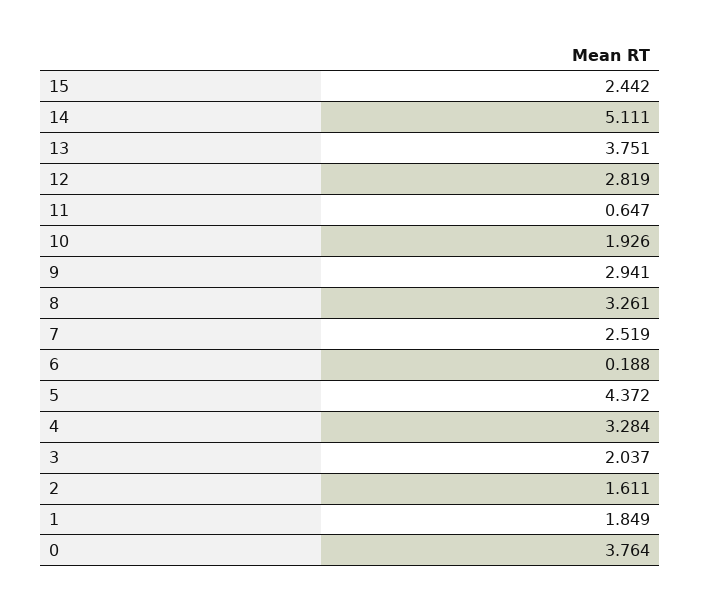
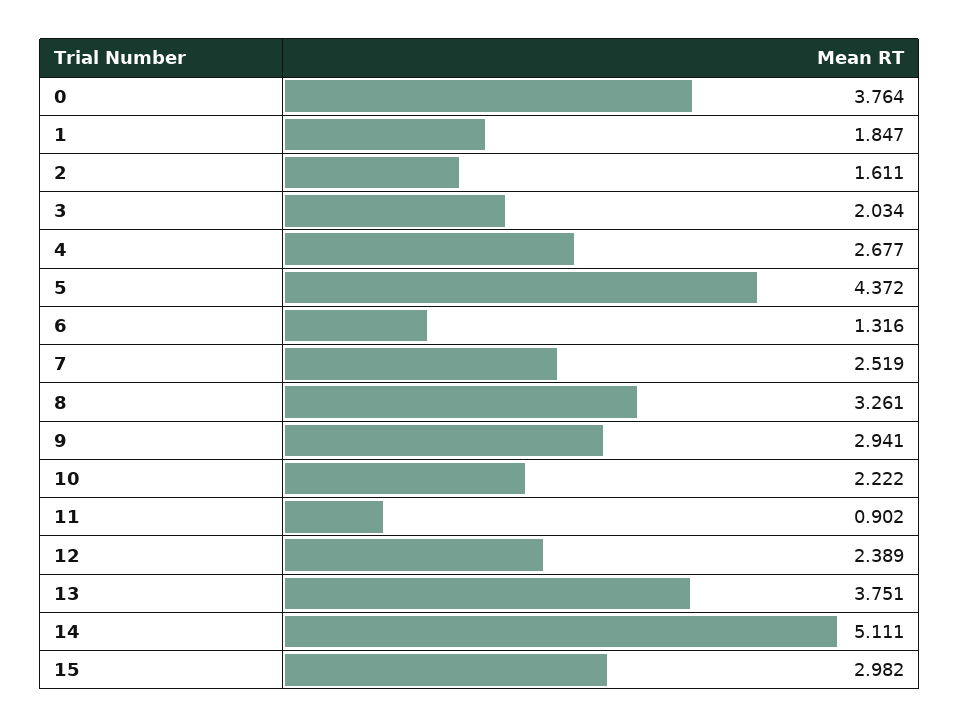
15: 2.442 -> 2.982
12: 2.819 -> 2.389
11: 0.647 -> 0.902
10: 1.926 -> 2.222
6: 0.188 -> 1.316
4: 3.284 -> 2.677
3: 2.037 -> 2.034
1: 1.849 -> 1.847

